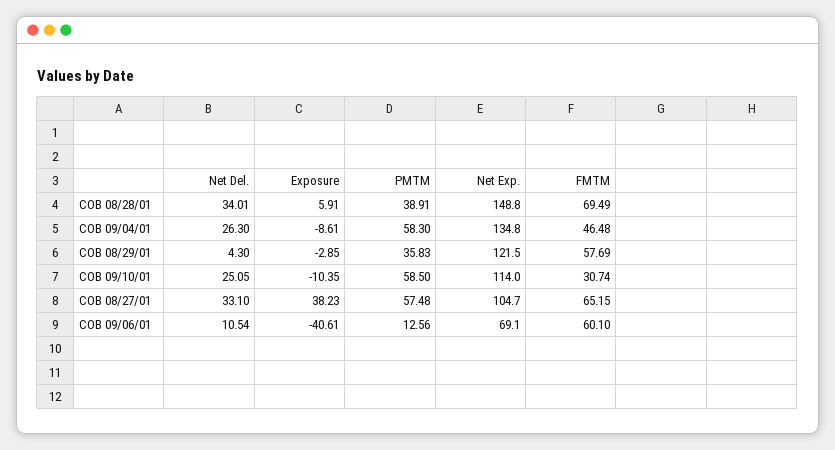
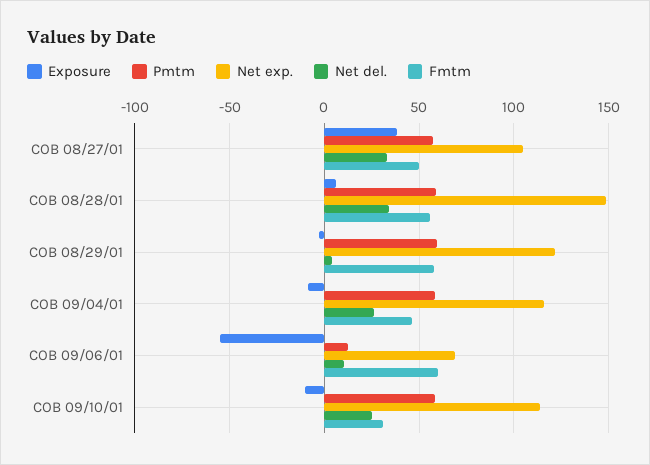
PMTM, COB 08/28/01: 38.91 -> 60
FMTM, COB 08/28/01: 69.49 -> 55
Net Exp., COB 09/04/01: 134.8 -> 115
PMTM, COB 08/29/01: 35.83 -> 60
FMTM, COB 08/27/01: 65.15 -> 50
Exposure, COB 09/06/01: -40.61 -> -55

